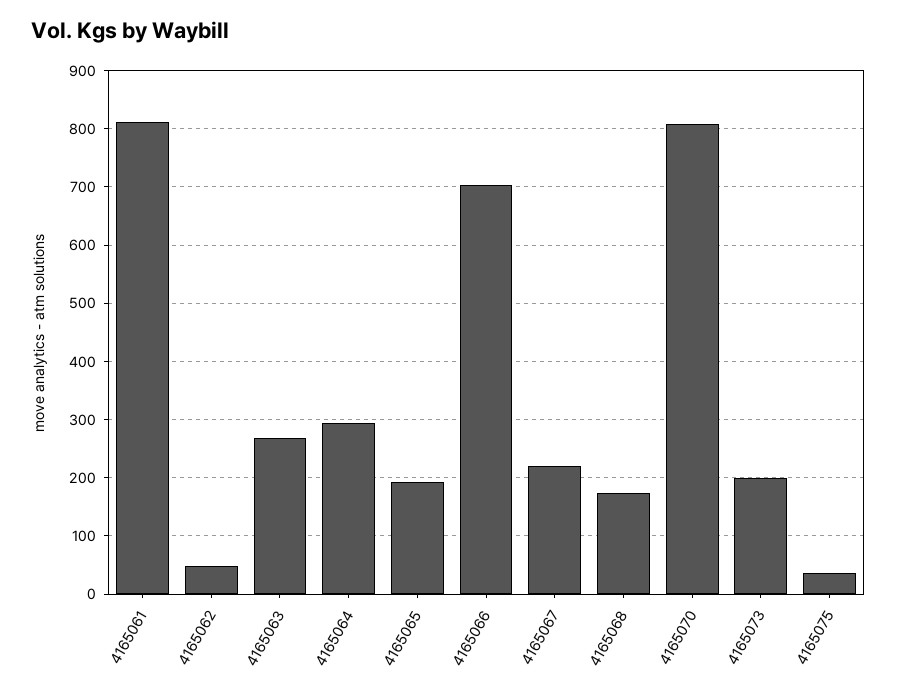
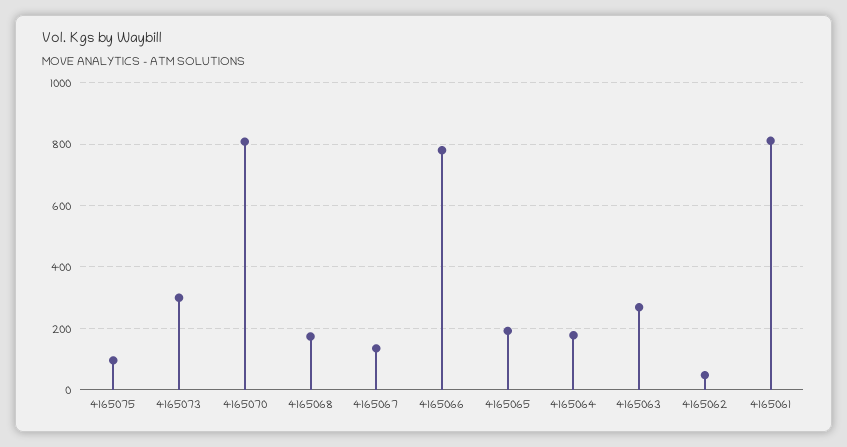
4165064: 300 -> 180
4165066: 700 -> 780
4165067: 220 -> 140
4165073: 200 -> 300
4165075: 40 -> 100

